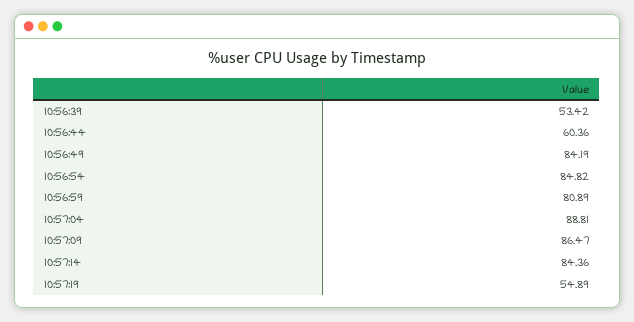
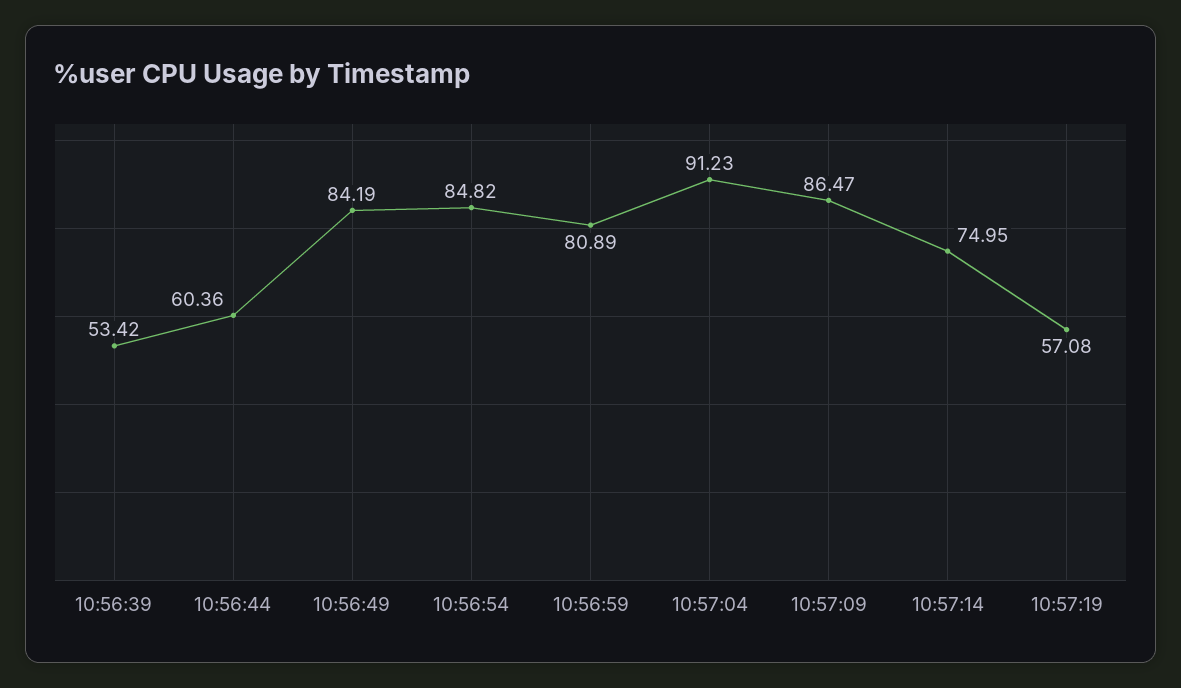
10:57:04: 88.81 -> 91.23
10:57:14: 84.36 -> 74.95
10:57:19: 54.89 -> 57.08

